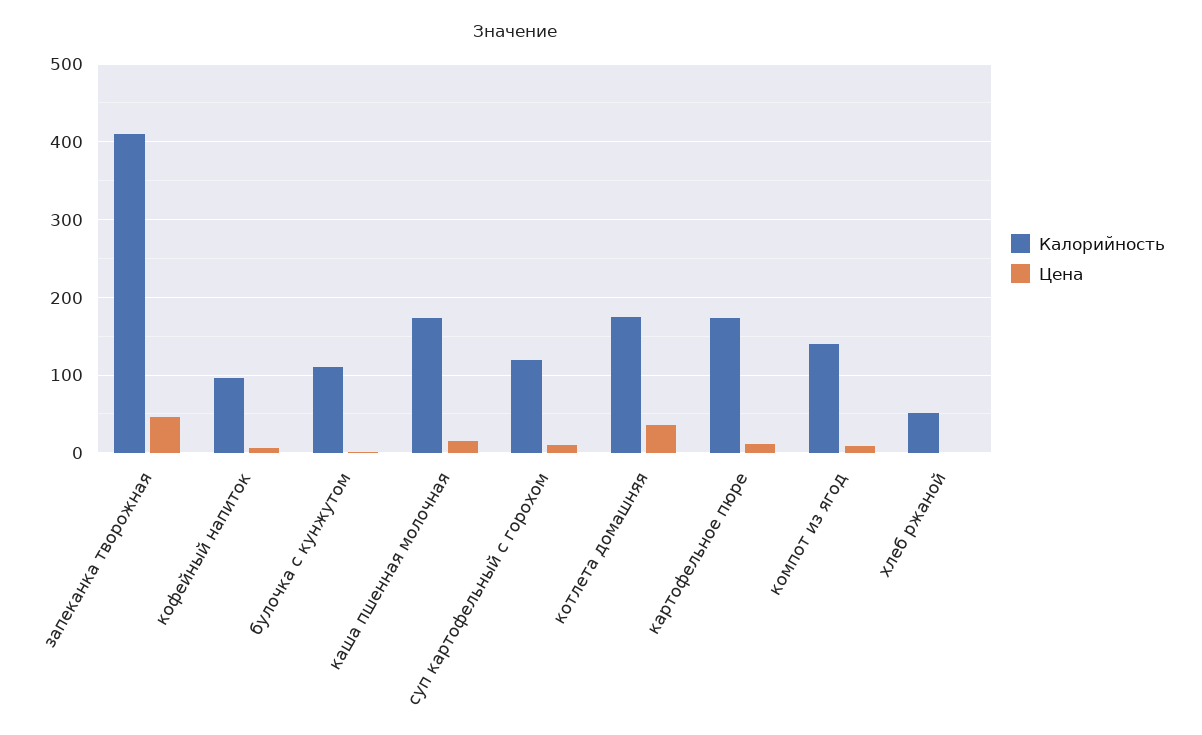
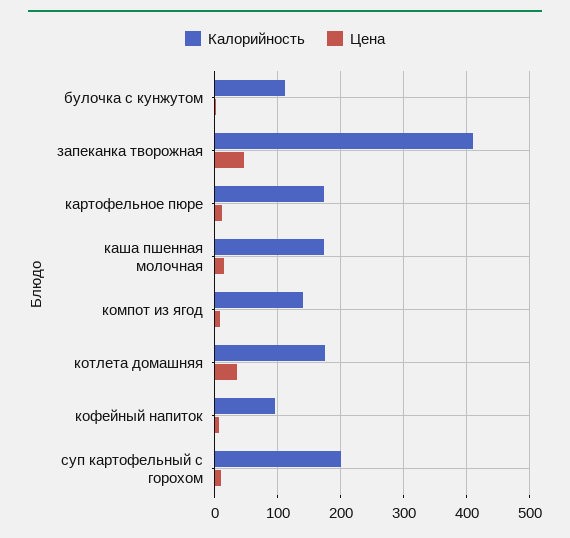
Калорийность, суп картофельный с горохом: 120 -> 200
Калорийность, хлеб ржаной: 50 -> none
Цена, хлеб ржаной: 0 -> none

